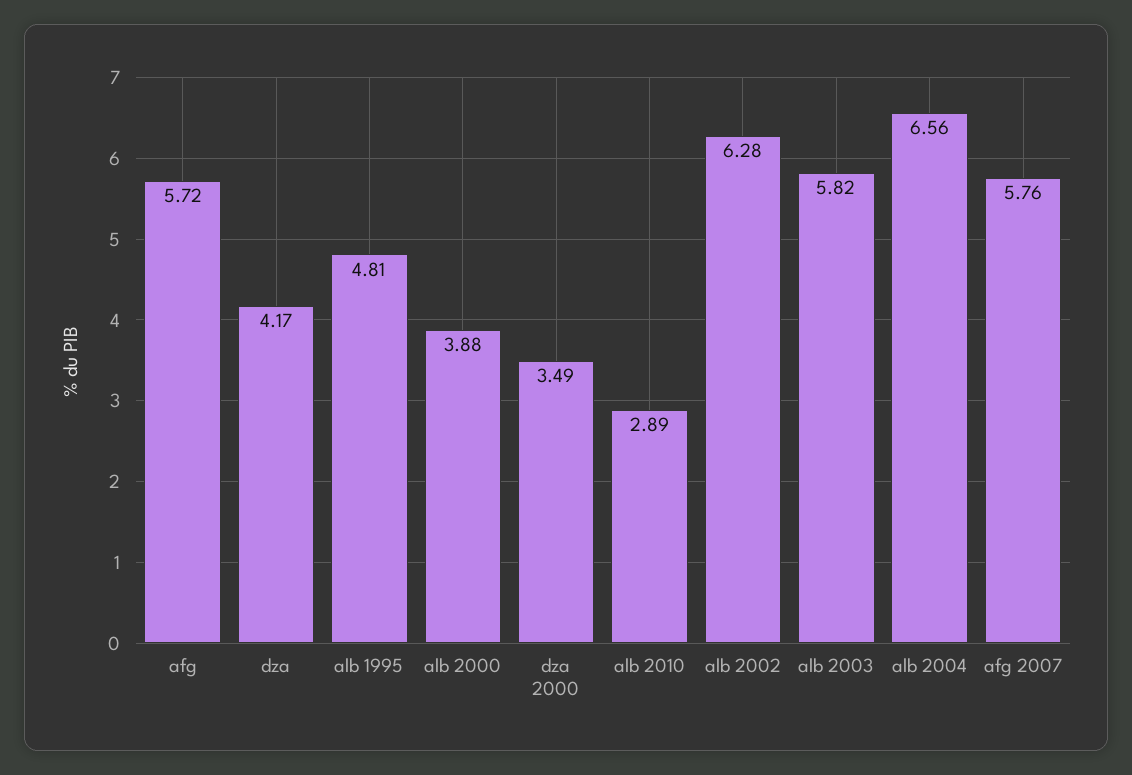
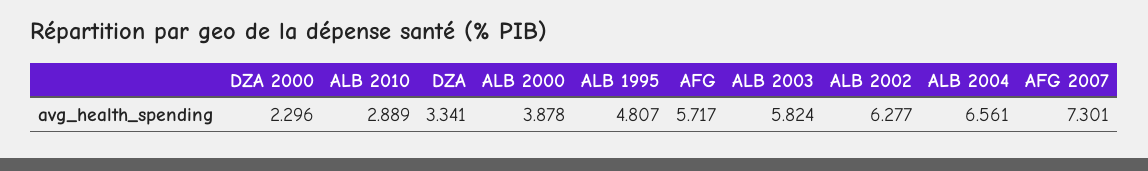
dza: 4.17 -> 3.341
dza 2000: 3.49 -> 2.296
afg 2007: 5.76 -> 7.301

